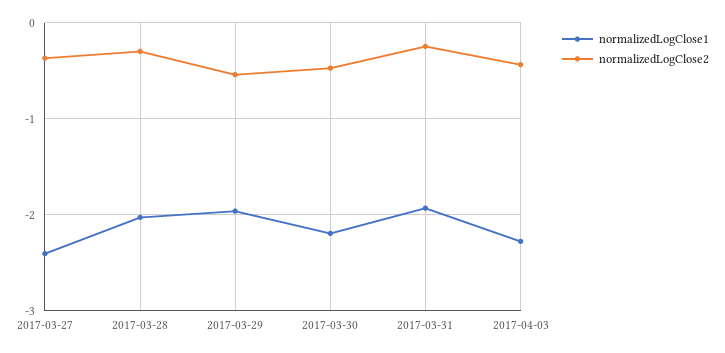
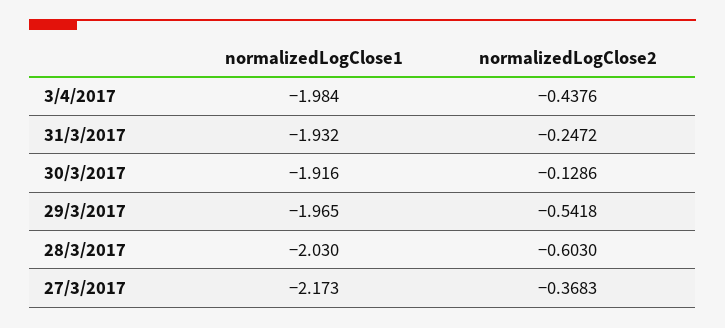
normalizedLogClose1, 2017-03-27: -2.4 -> -2.173
normalizedLogClose2, 2017-03-28: -0.3 -> -0.603
normalizedLogClose1, 2017-03-30: -2.2 -> -1.916
normalizedLogClose2, 2017-03-30: -0.5 -> -0.1286
normalizedLogClose1, 2017-04-03: -2.3 -> -1.984

